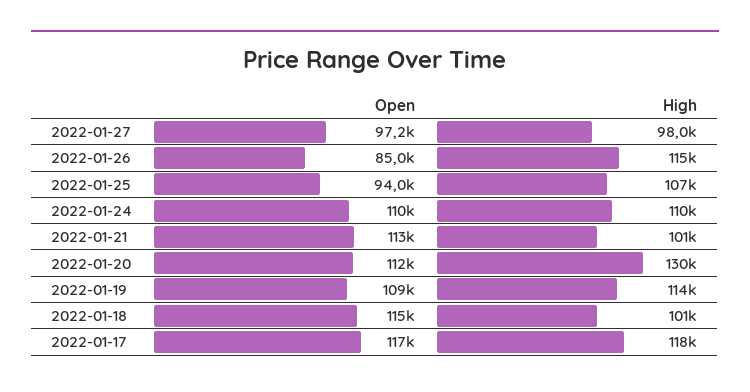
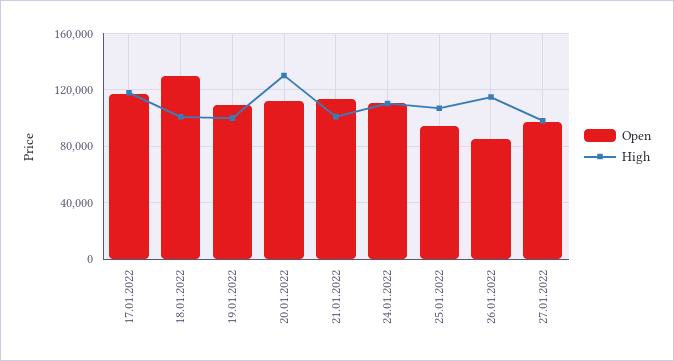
High, 2022-01-19: 114000 -> 100000
Open, 2022-01-18: 115000 -> 130000

